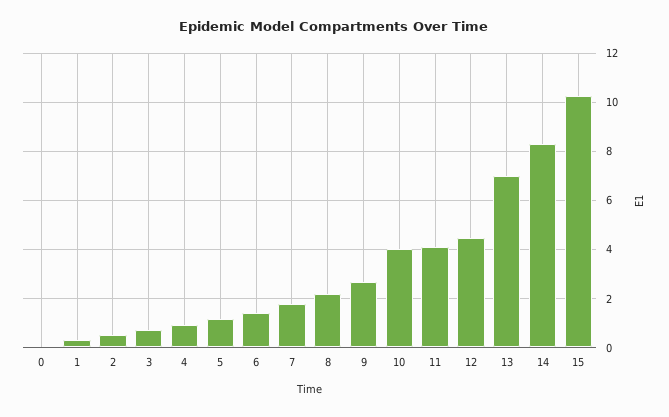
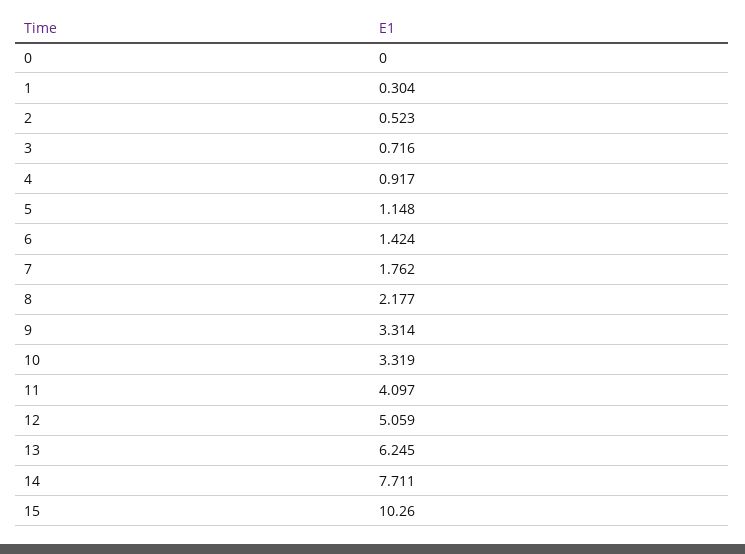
9: 2.75 -> 3.314
10: 4 -> 3.319
12: 4.5 -> 5.059
13: 7 -> 6.245
14: 8.25 -> 7.711

